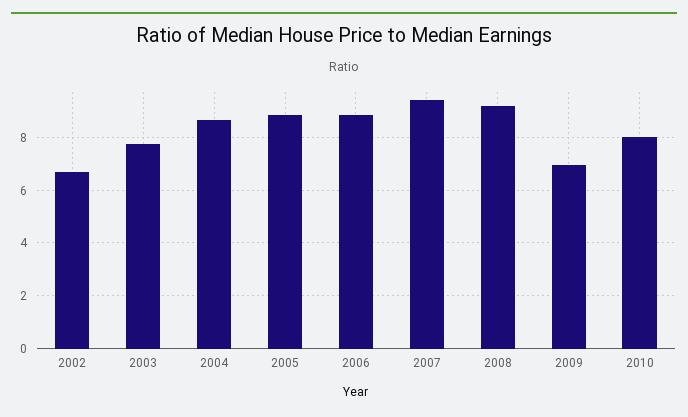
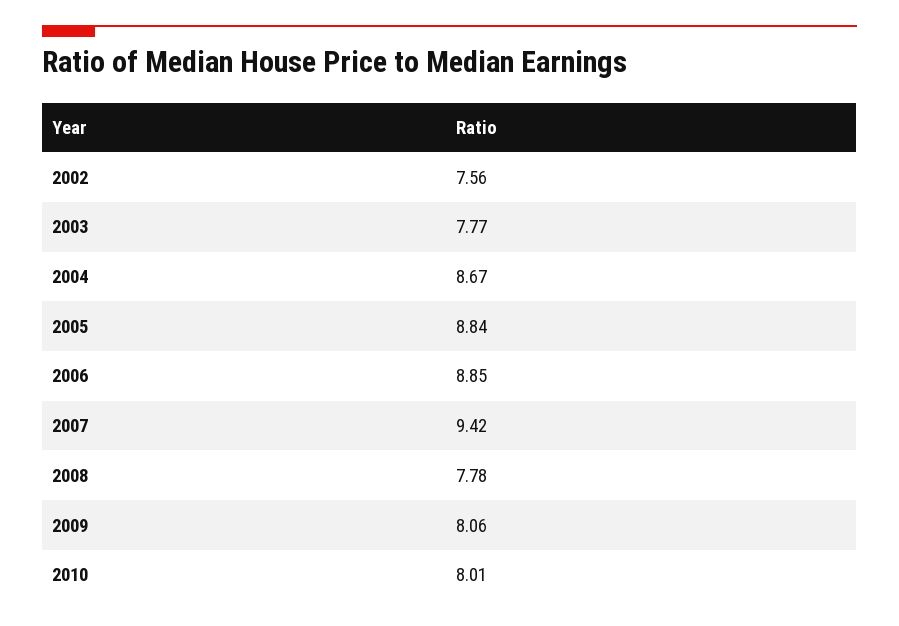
2002: 6.75 -> 7.56
2008: 9.25 -> 7.78
2009: 7 -> 8.06

